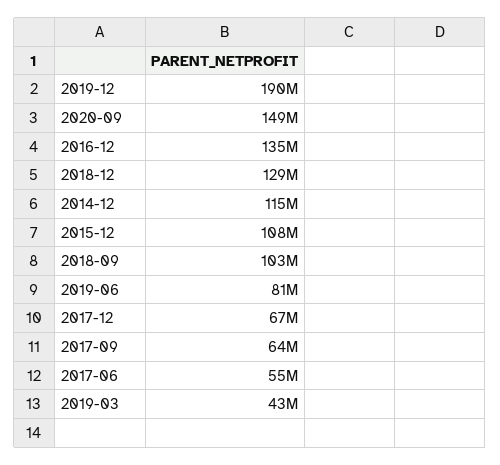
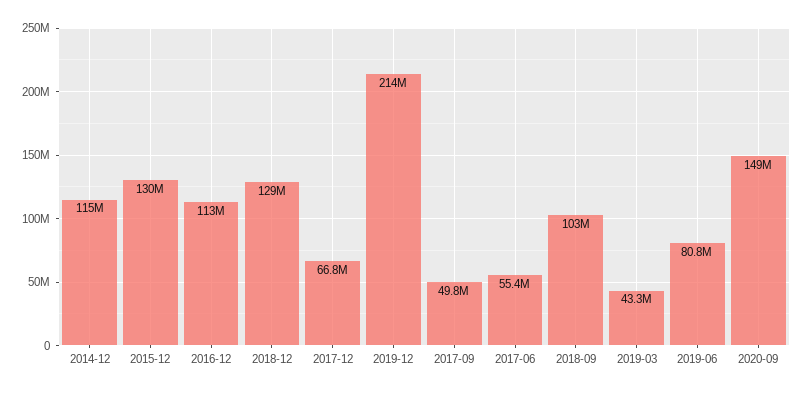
2019-12: 190000000 -> 214000000
2016-12: 135000000 -> 113000000
2015-12: 108000000 -> 130000000
2017-09: 64000000 -> 49800000

